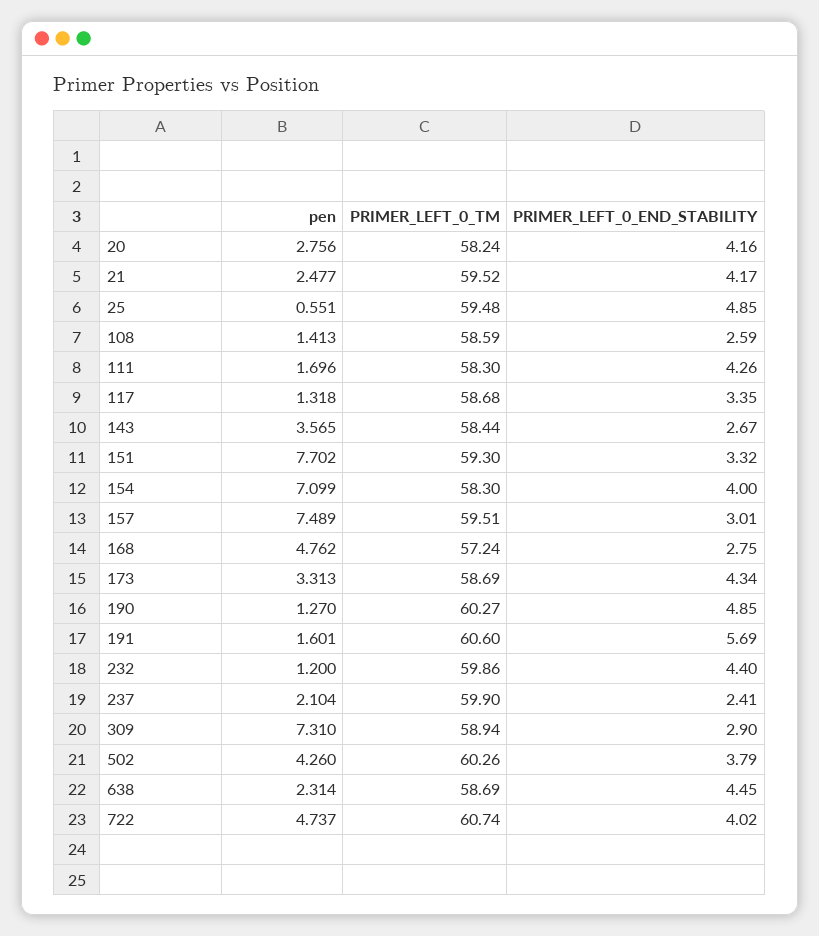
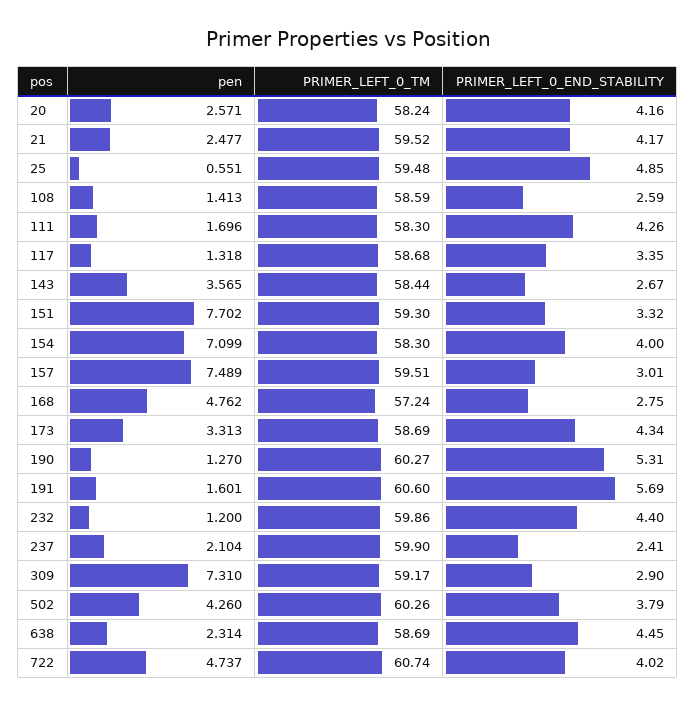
pen, 20: 2.756 -> 2.571
PRIMER_LEFT_0_END_STABILITY, 190: 4.85 -> 5.31
PRIMER_LEFT_0_TM, 309: 58.94 -> 59.17

